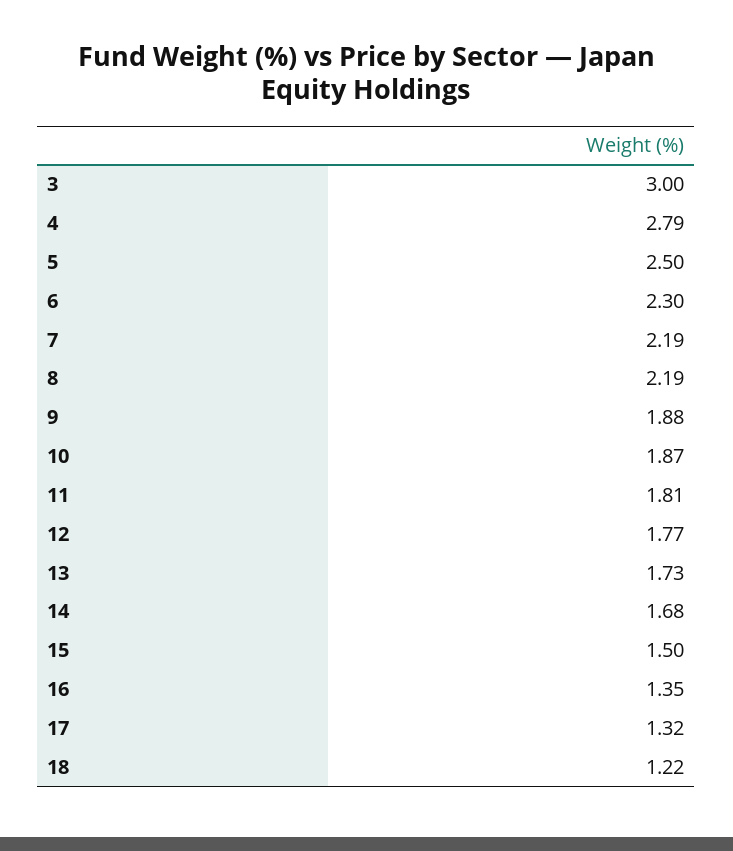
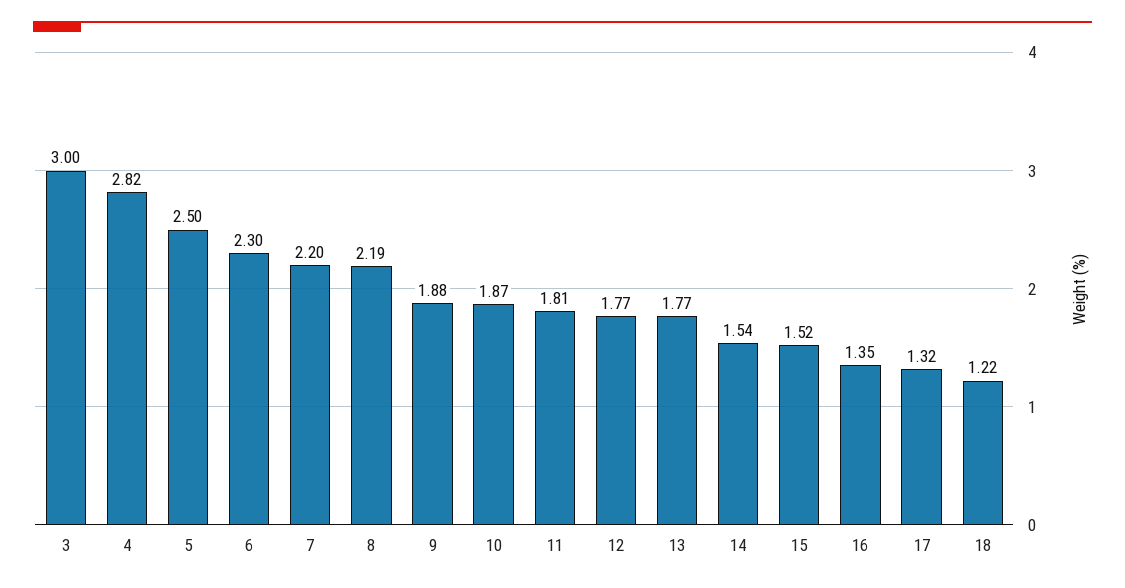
4: 2.79 -> 2.82
7: 2.19 -> 2.2
13: 1.73 -> 1.77
14: 1.68 -> 1.54
15: 1.5 -> 1.52

